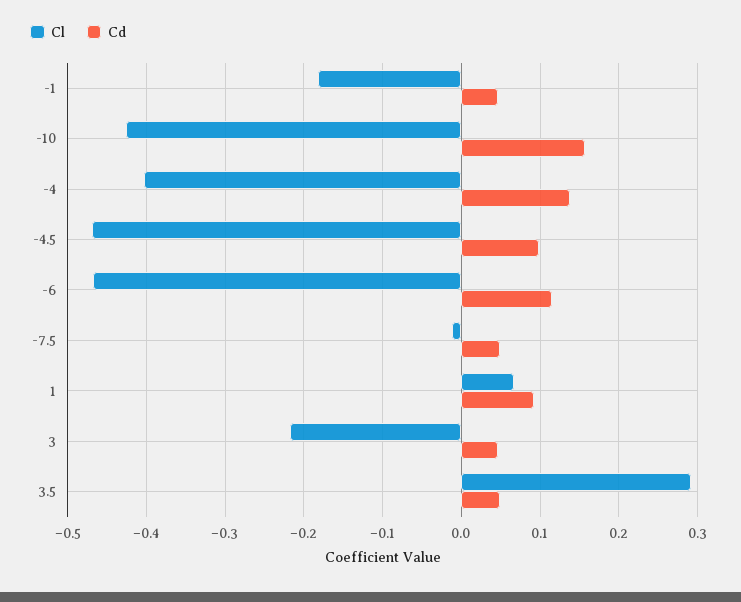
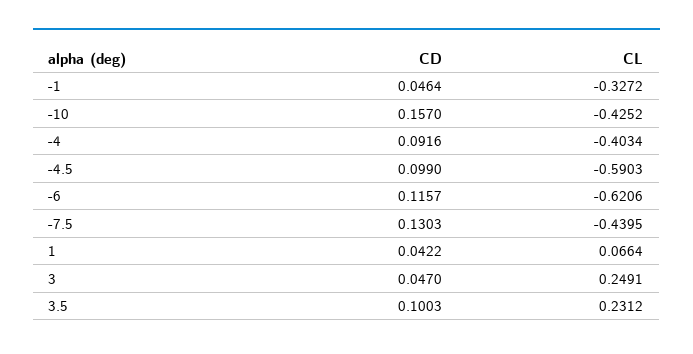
Cl, -1: -0.18 -> -0.3272
Cd, -4: 0.14 -> 0.0916
Cl, -4.5: -0.47 -> -0.5903
Cl, -6: -0.47 -> -0.6206
Cl, -7.5: -0.01 -> -0.4395
Cd, -7.5: 0.05 -> 0.1303
Cd, 1: 0.09 -> 0.0422
Cl, 3: -0.22 -> 0.2491
Cl, 3.5: 0.29 -> 0.2312
Cd, 3.5: 0.05 -> 0.1003

